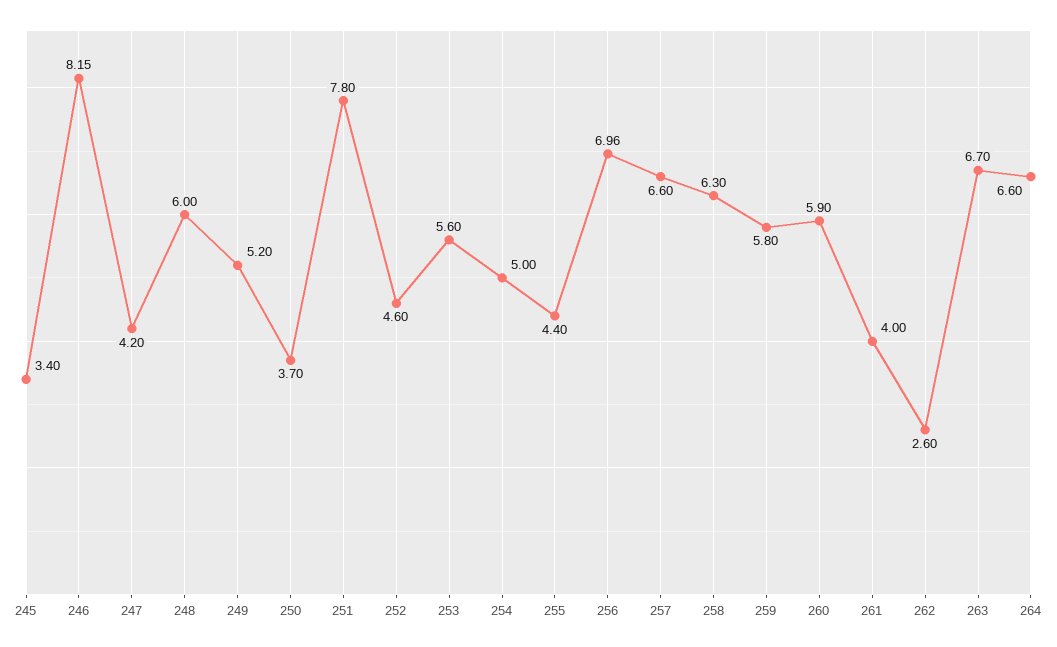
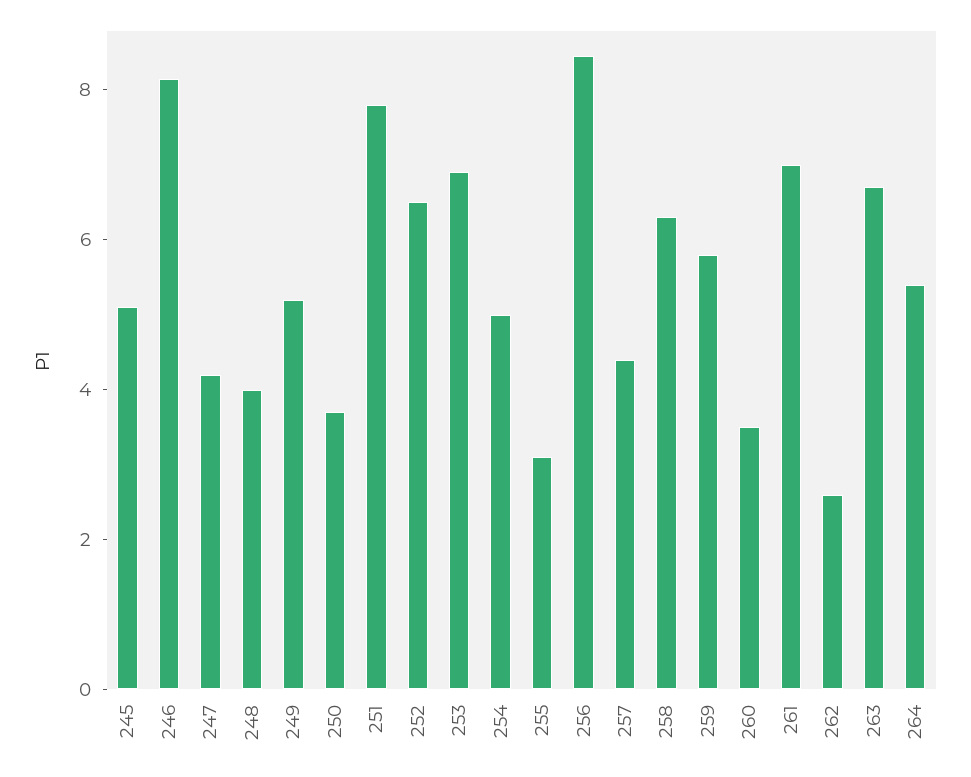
245: 3.4 -> 5
248: 6 -> 4
252: 4.6 -> 6.5
253: 5.6 -> 7
255: 4.4 -> 3
256: 6.96 -> 8.5
257: 6.6 -> 4.5
260: 5.9 -> 3.5
261: 4 -> 7
264: 6.6 -> 5.5

